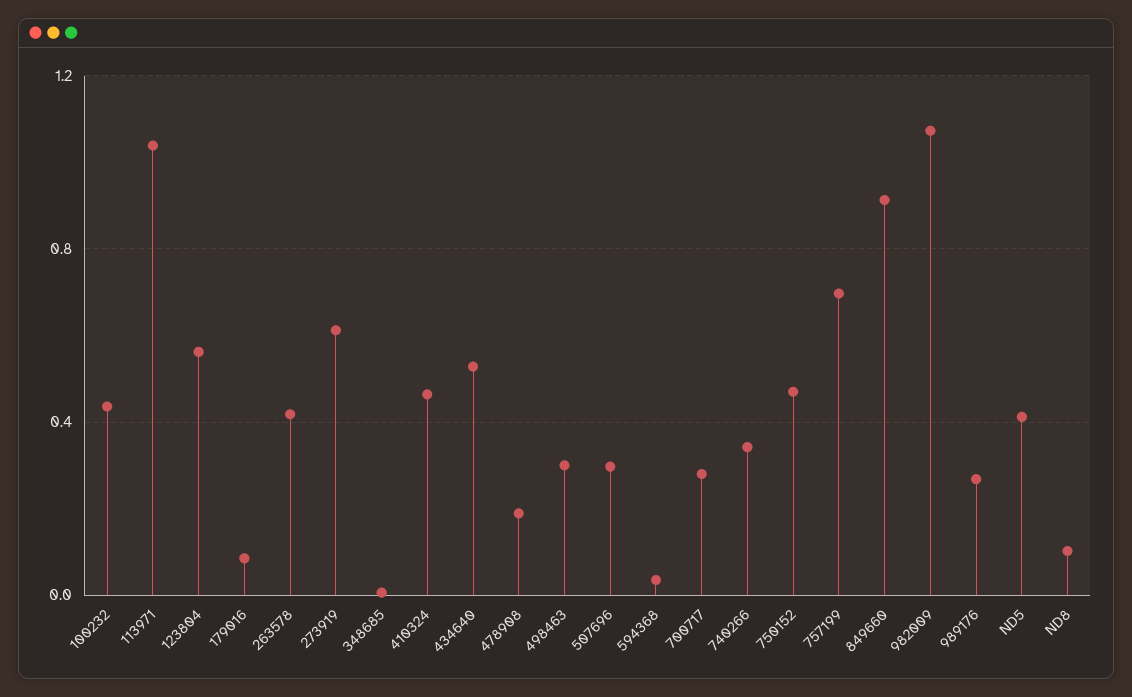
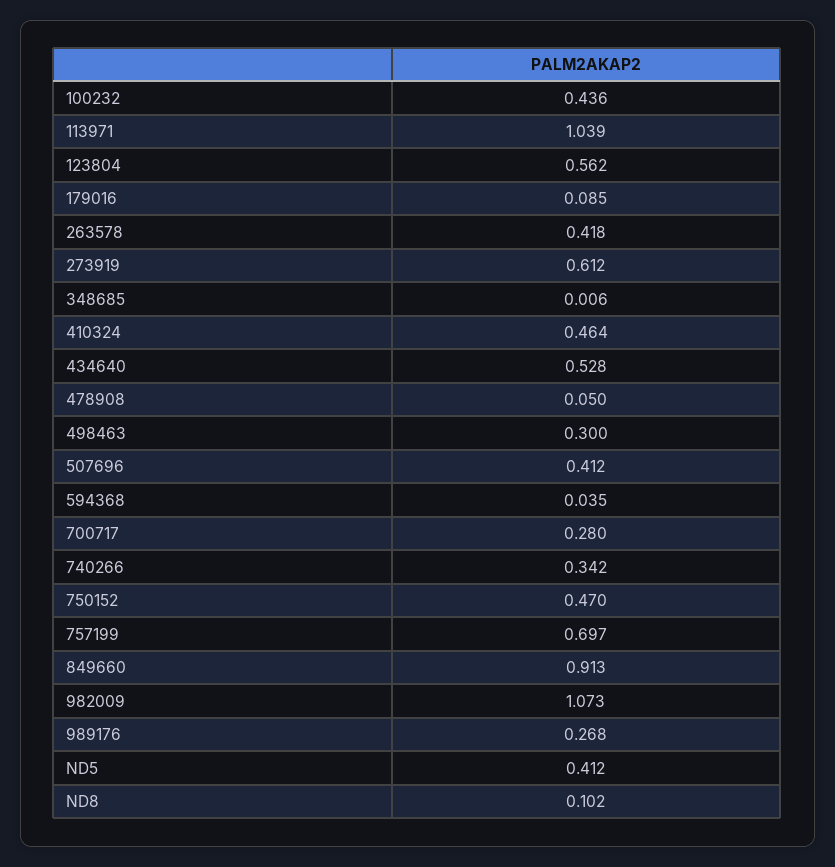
478908: 0.2 -> 0.05
507696: 0.3 -> 0.412

